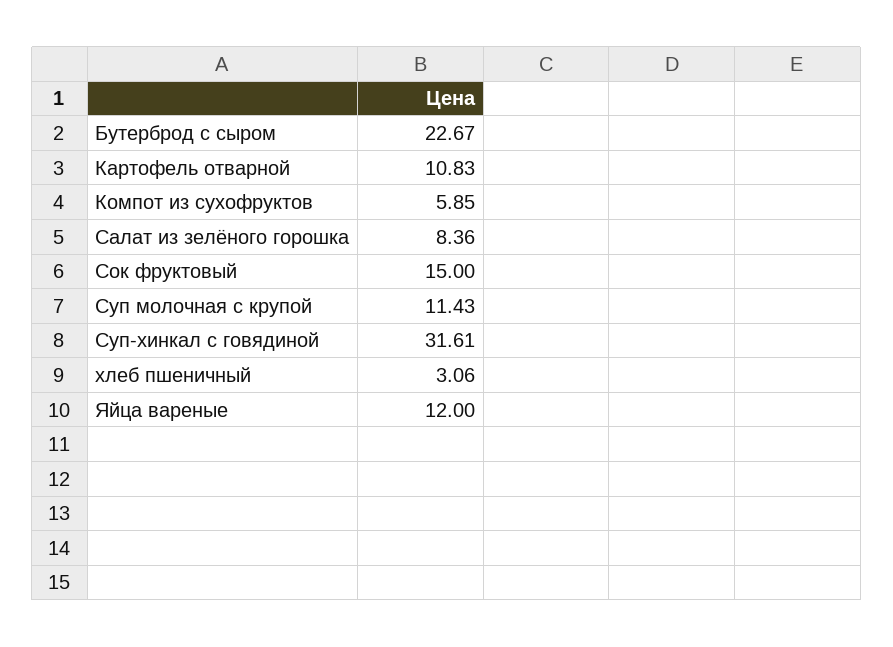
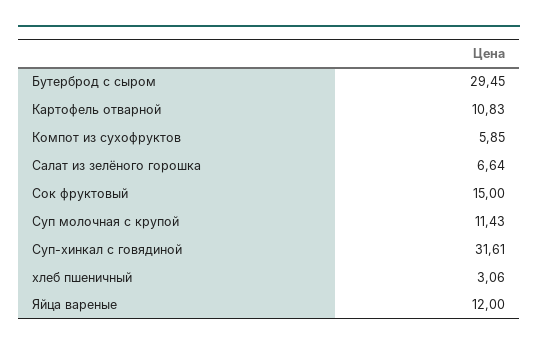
Бутерброд с сыром: 22.67 -> 29.45
Салат из зелёного горошка: 8.36 -> 6.64

